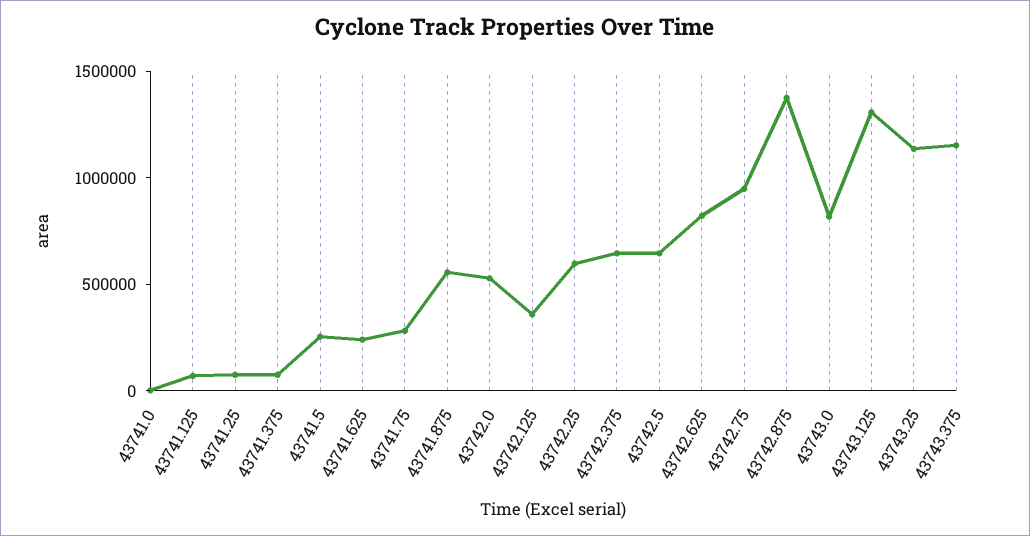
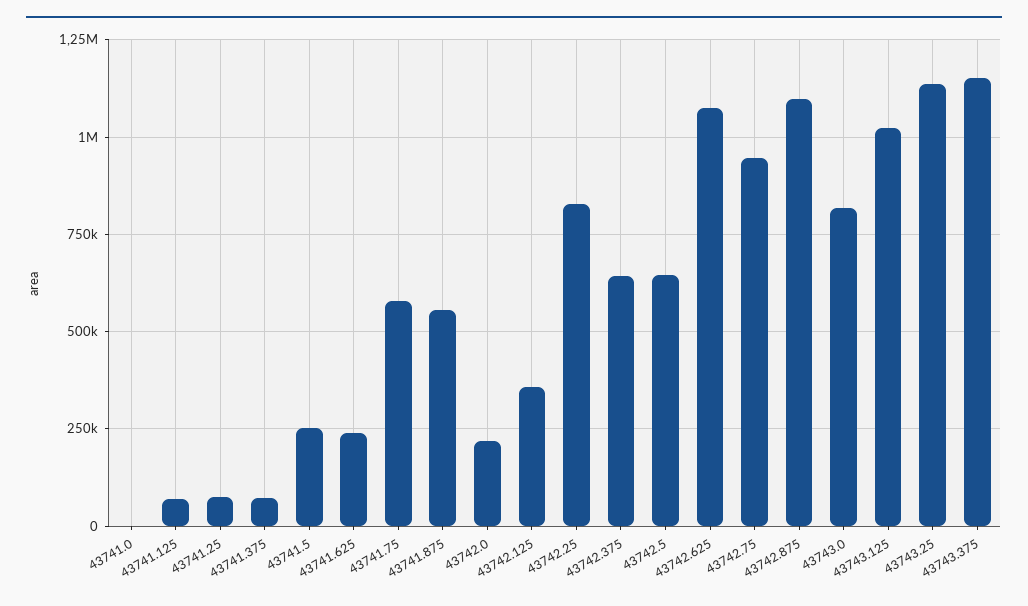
43741.75: 300000 -> 575000
43742.0: 500000 -> 225000
43742.25: 600000 -> 825000
43742.625: 800000 -> 1075000
43742.875: 1400000 -> 1100000
43743.125: 1300000 -> 1025000

